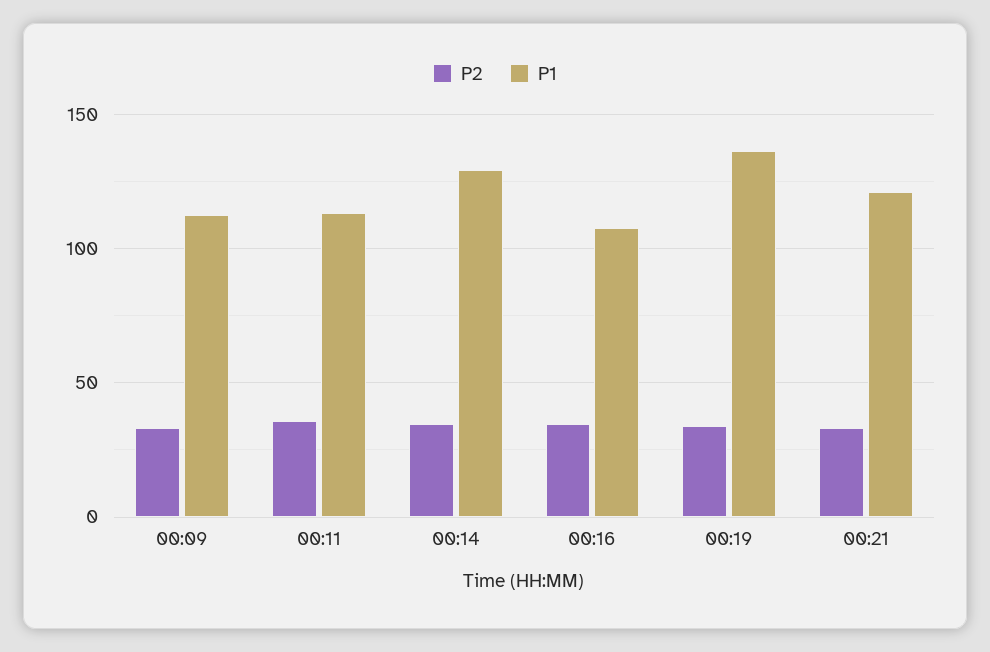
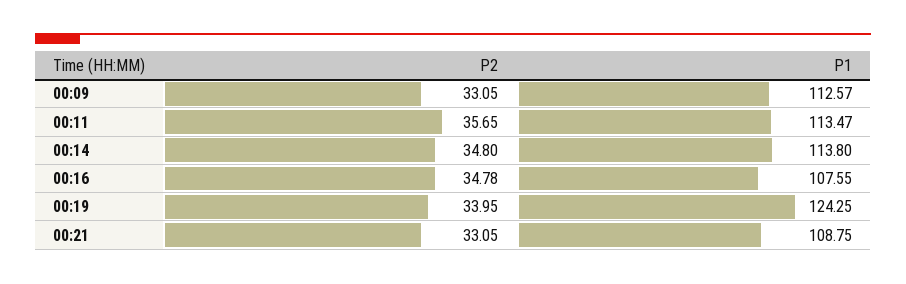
P1, 00:14: 130 -> 113.8
P1, 00:19: 135 -> 124.25
P1, 00:21: 120 -> 108.75

